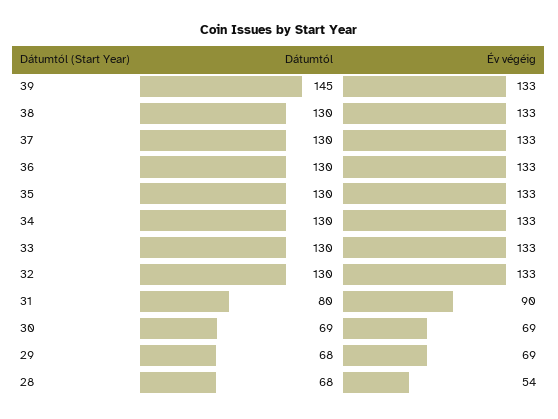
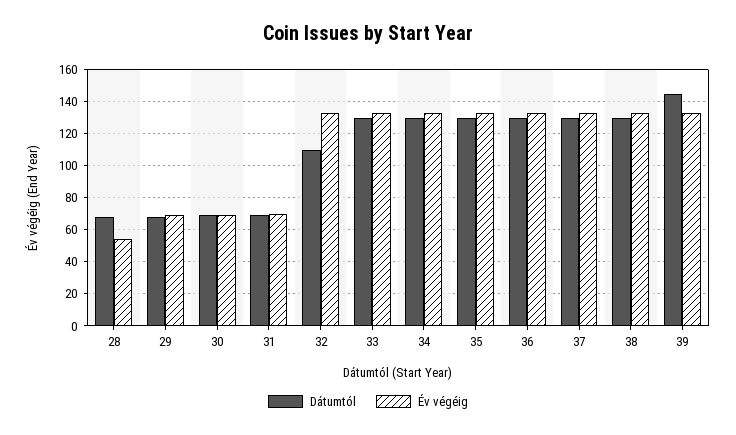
Dátumtól, 32: 130 -> 110
Dátumtól, 31: 80 -> 70
Év végéig, 31: 90 -> 70

